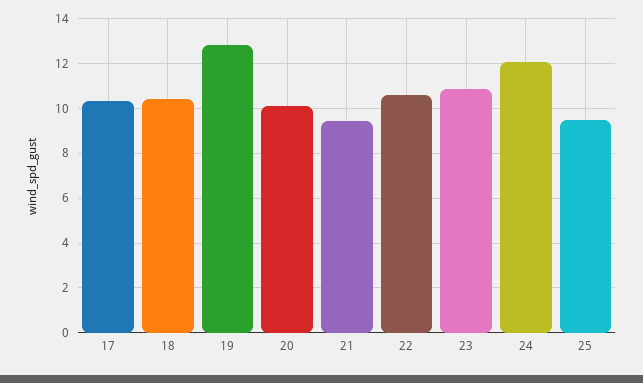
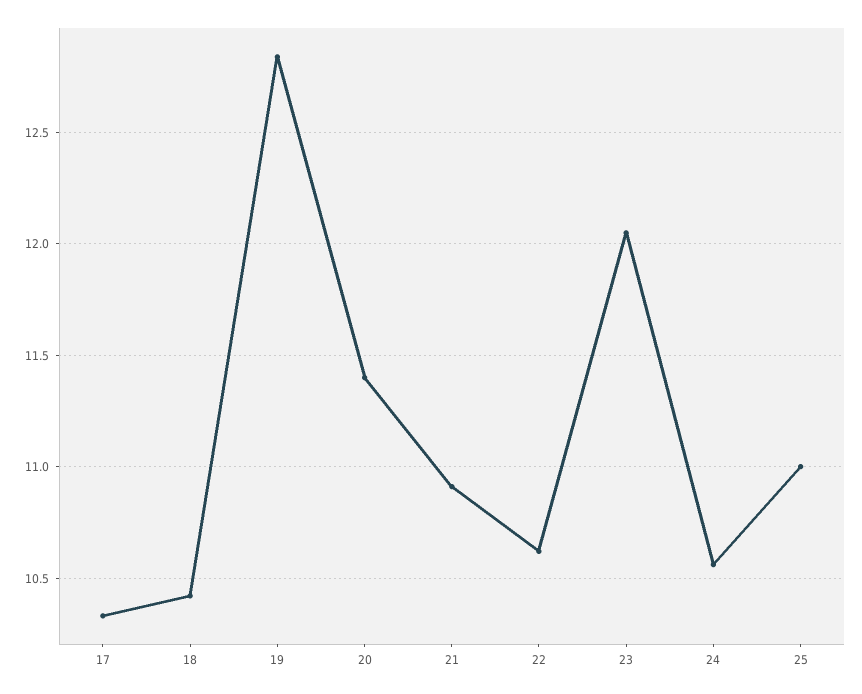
20: 10 -> 11.4
21: 9.5 -> 10.9
23: 11 -> 12.05
24: 12 -> 10.55
25: 9.5 -> 11

